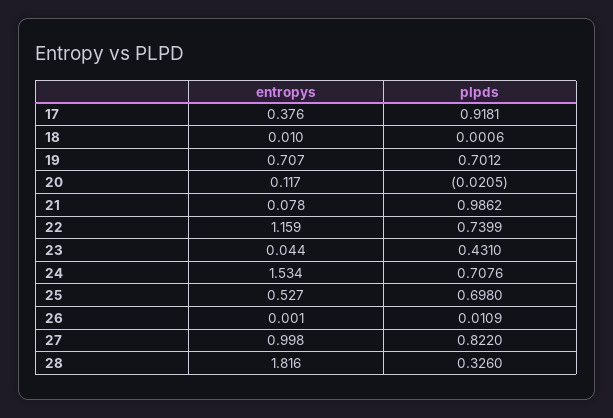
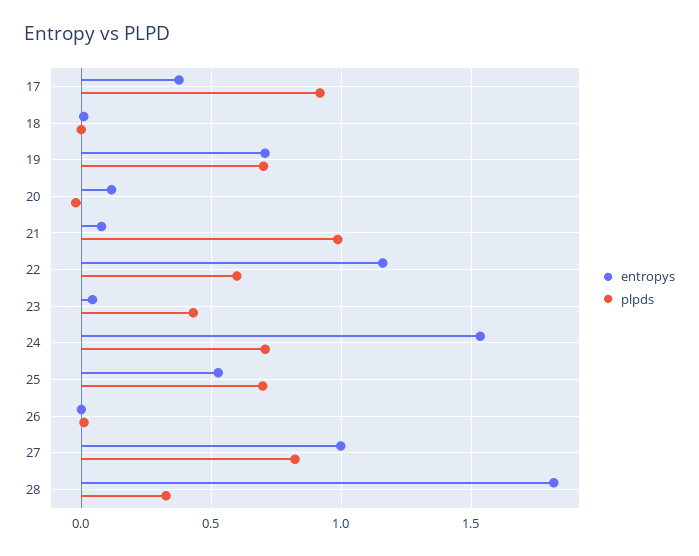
plpds, 22: 0.7399 -> 0.6

